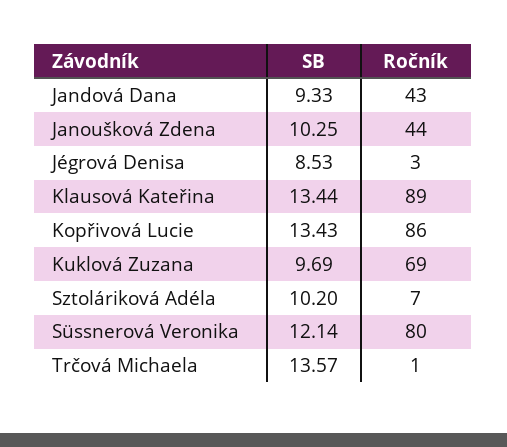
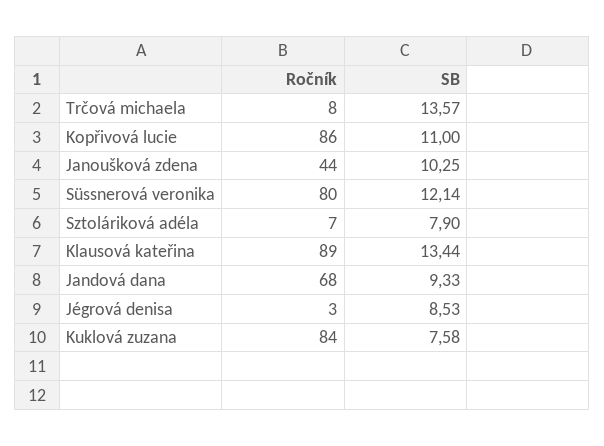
Ročník, Jandová Dana: 43 -> 68
SB, Kopřivová Lucie: 13.43 -> 11
SB, Kuklová Zuzana: 9.69 -> 7.58
Ročník, Kuklová Zuzana: 69 -> 84
SB, Sztoláriková Adéla: 10.2 -> 7.9
Ročník, Trčová Michaela: 1 -> 8

